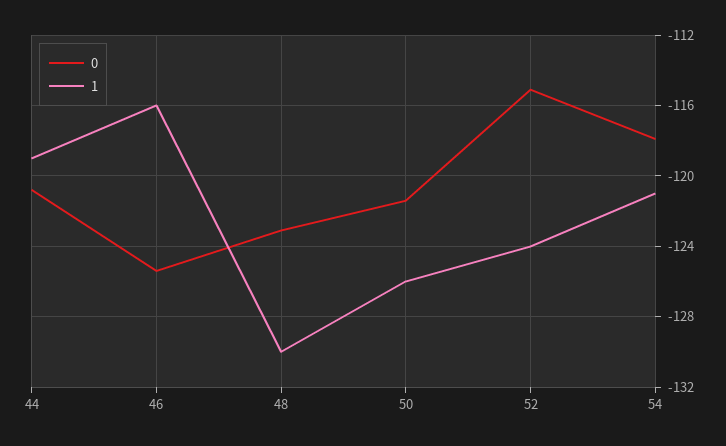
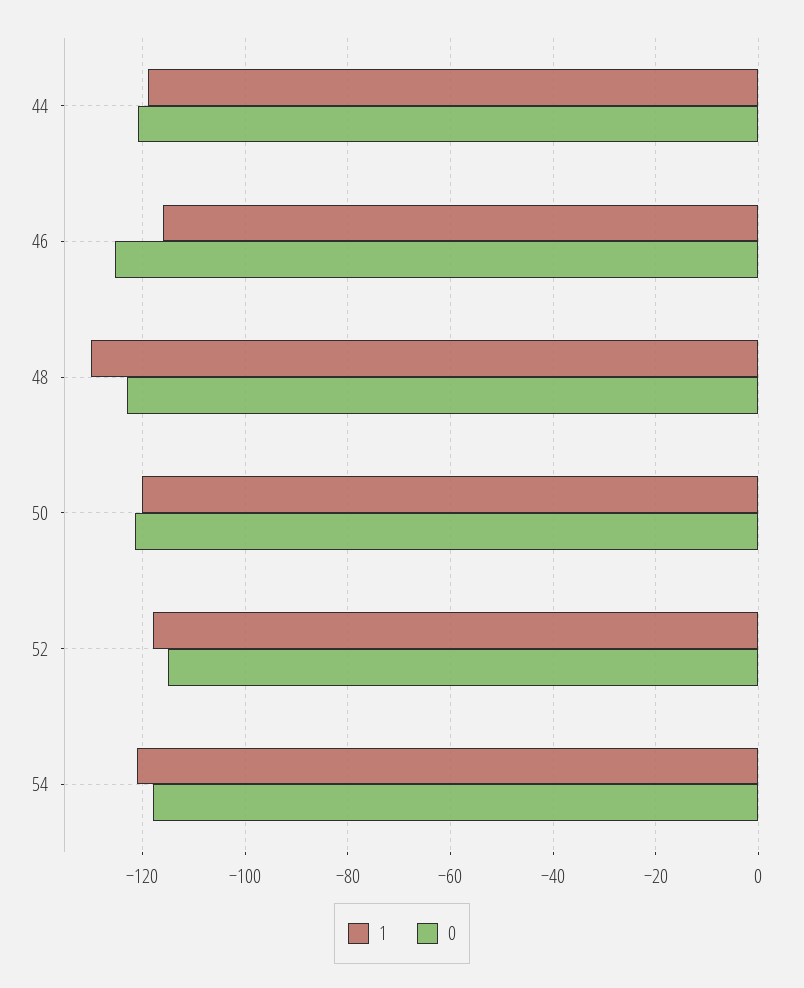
1, 50: -126 -> -120
1, 52: -124 -> -118

